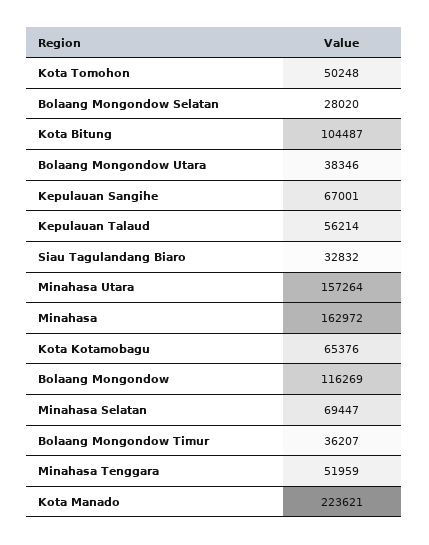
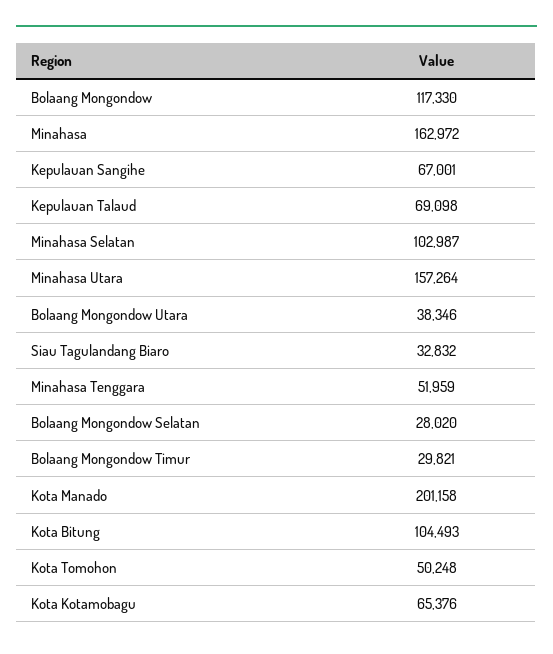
Kota Bitung: 104487 -> 104493
Kepulauan Talaud: 56214 -> 69098
Bolaang Mongondow: 116269 -> 117330
Minahasa Selatan: 69447 -> 102987
Bolaang Mongondow Timur: 36207 -> 29821
Kota Manado: 223621 -> 201158

